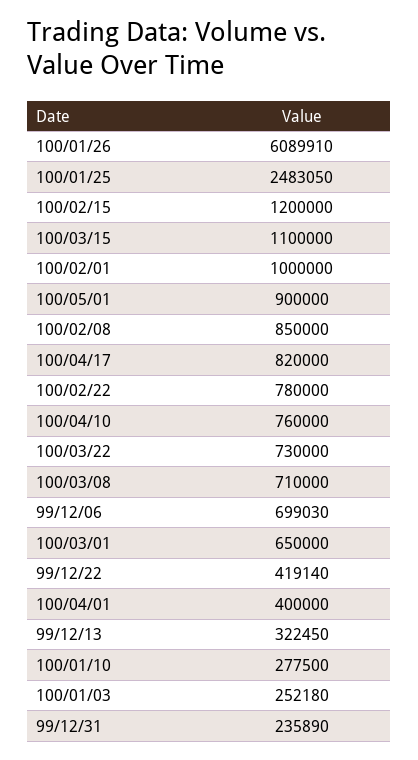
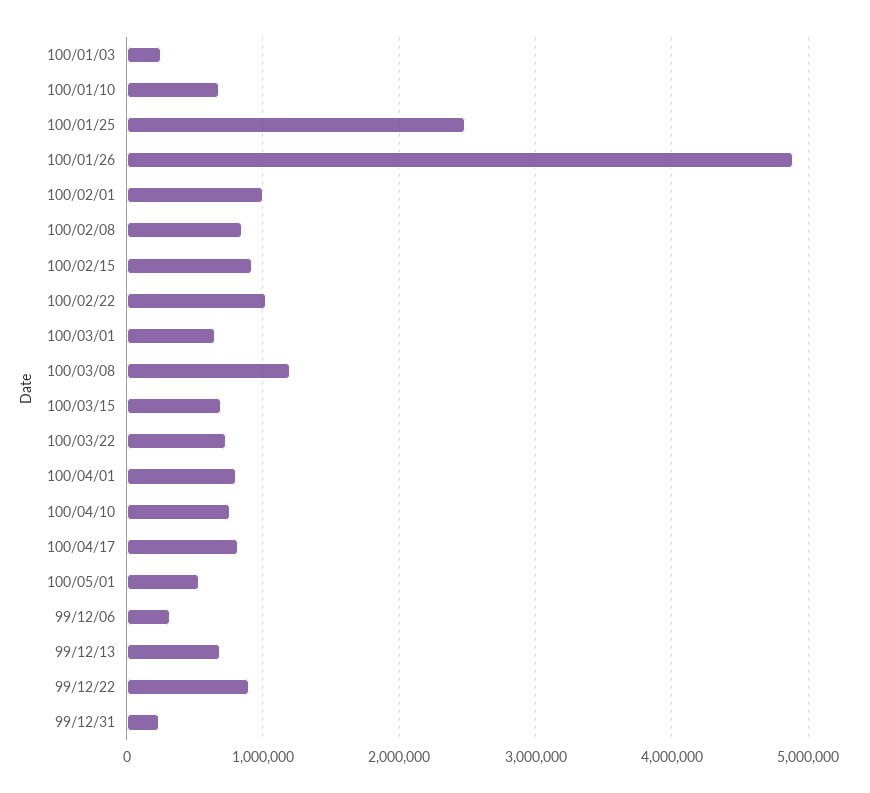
100/01/26: 6089910 -> 4900000
100/02/15: 1200000 -> 900000
100/03/15: 1100000 -> 700000
100/05/01: 900000 -> 500000
100/02/22: 780000 -> 1000000
100/03/08: 710000 -> 1200000
99/12/06: 699030 -> 300000
99/12/22: 419140 -> 900000
100/04/01: 400000 -> 800000
99/12/13: 322450 -> 700000
100/01/10: 277500 -> 700000

